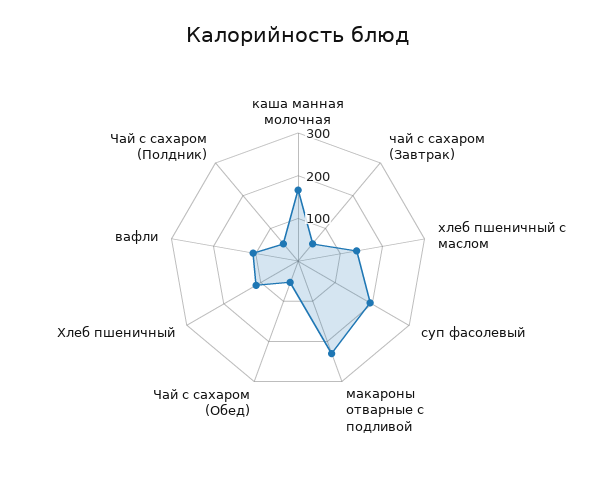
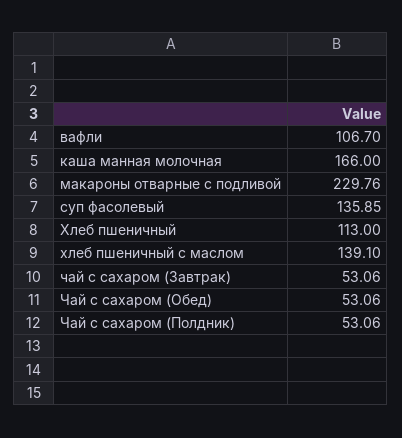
суп фасолевый: 200 -> 135.85

